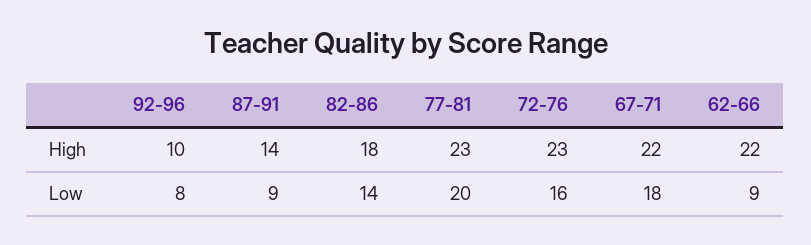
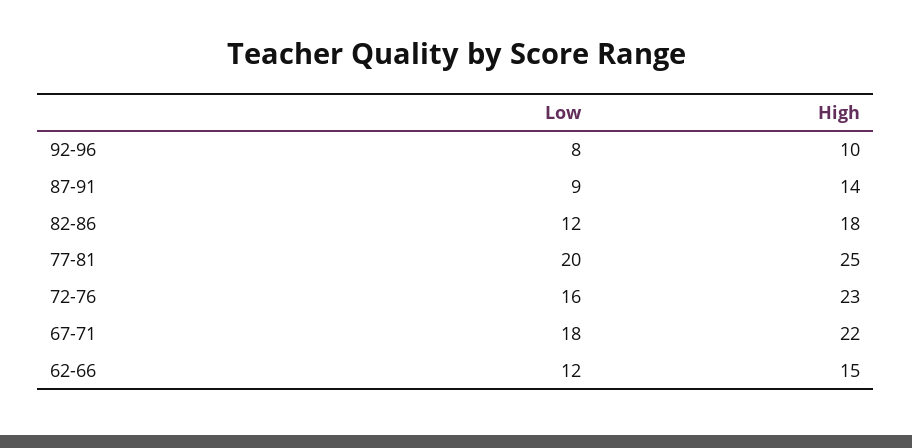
77-81, High: 23 -> 25
62-66, High: 22 -> 15
82-86, Low: 14 -> 12
62-66, Low: 9 -> 12

